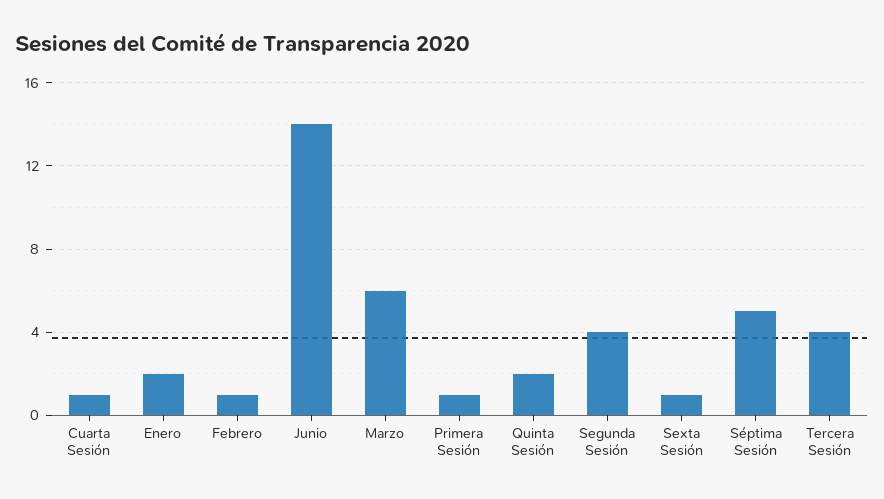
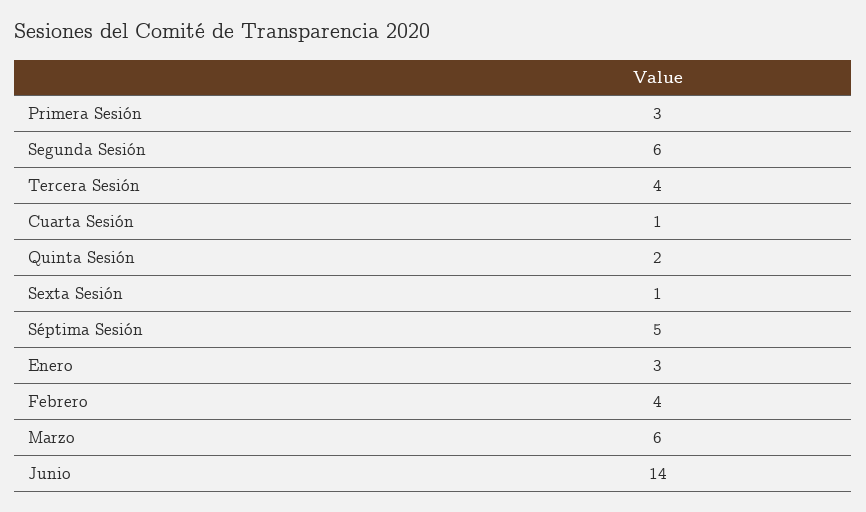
Enero: 2 -> 3
Febrero: 1 -> 4
Primera Sesión: 1 -> 3
Segunda Sesión: 4 -> 6

